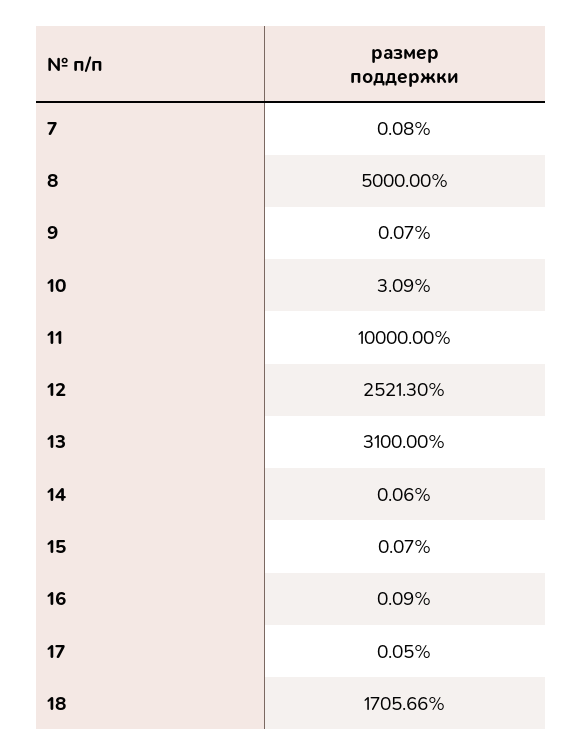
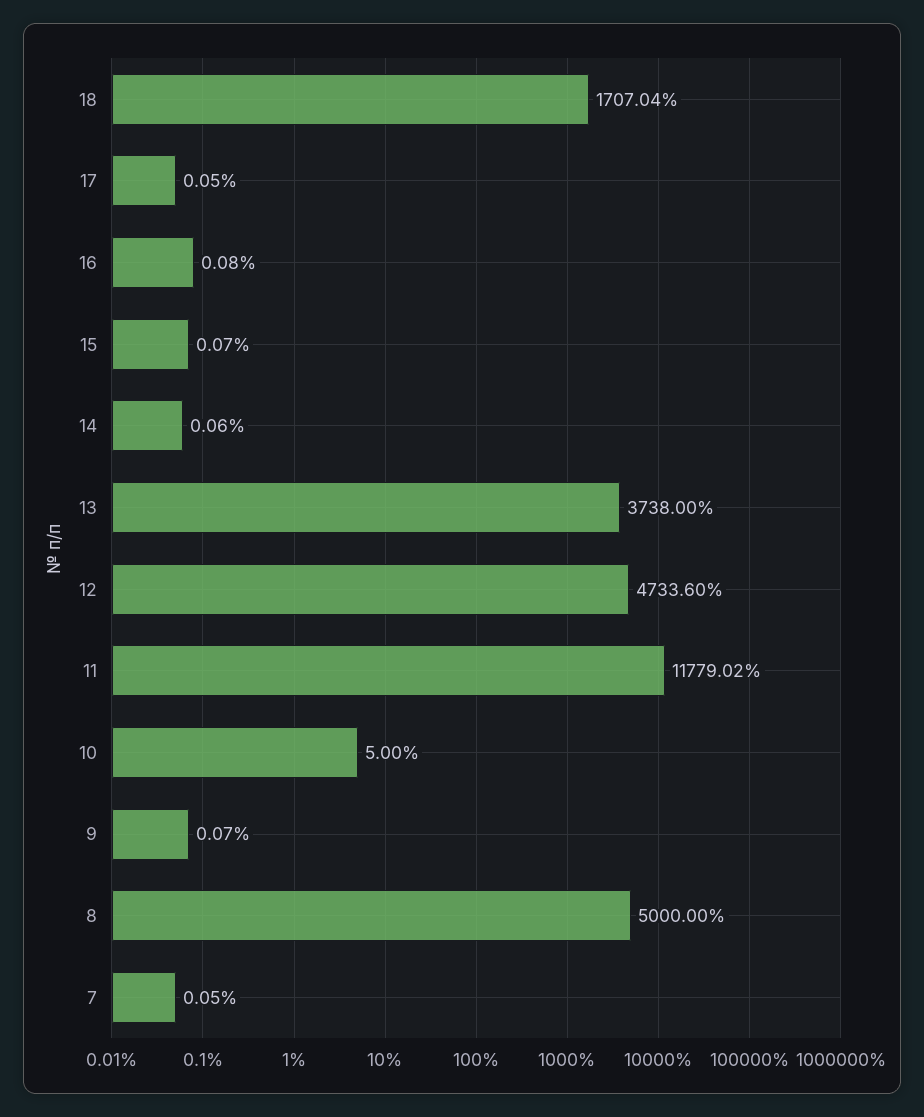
7: 0.08 -> 0.05
10: 3.09 -> 5
11: 10000 -> 11779.02
12: 2521.3 -> 4733.6
13: 3100 -> 3738
16: 0.09 -> 0.08
18: 1705.66 -> 1707.04

